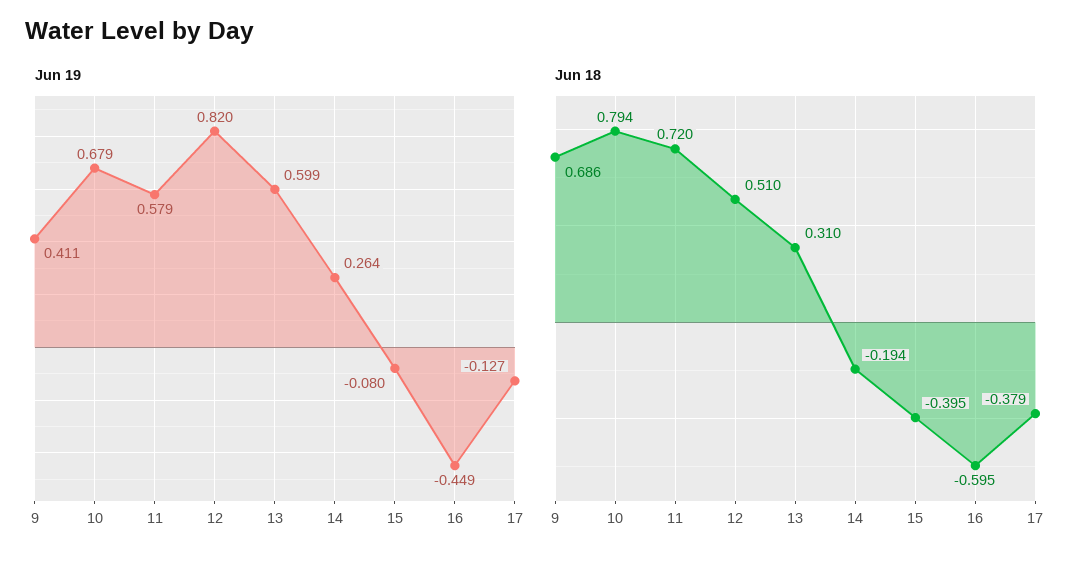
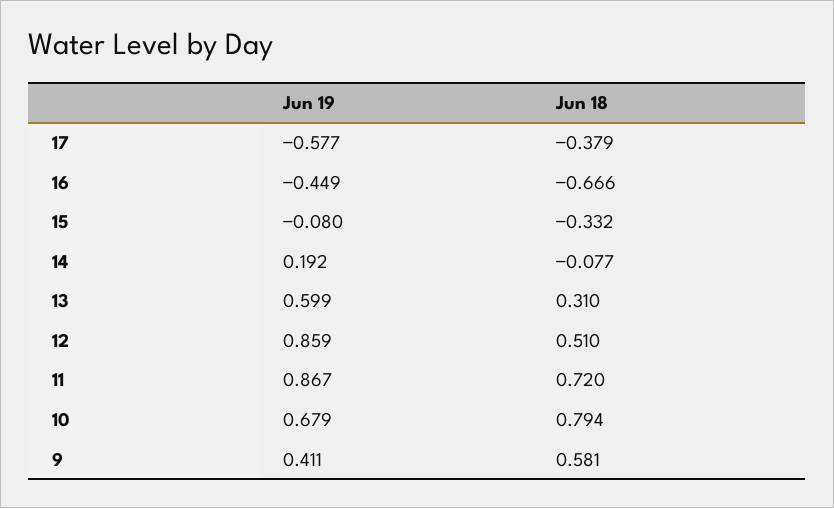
Jun 19, 11: 0.579 -> 0.867
Jun 19, 12: 0.82 -> 0.859
Jun 19, 14: 0.264 -> 0.192
Jun 19, 17: -0.127 -> -0.577
Jun 18, 9: 0.686 -> 0.581
Jun 18, 14: -0.194 -> -0.077
Jun 18, 15: -0.395 -> -0.332
Jun 18, 16: -0.595 -> -0.666

